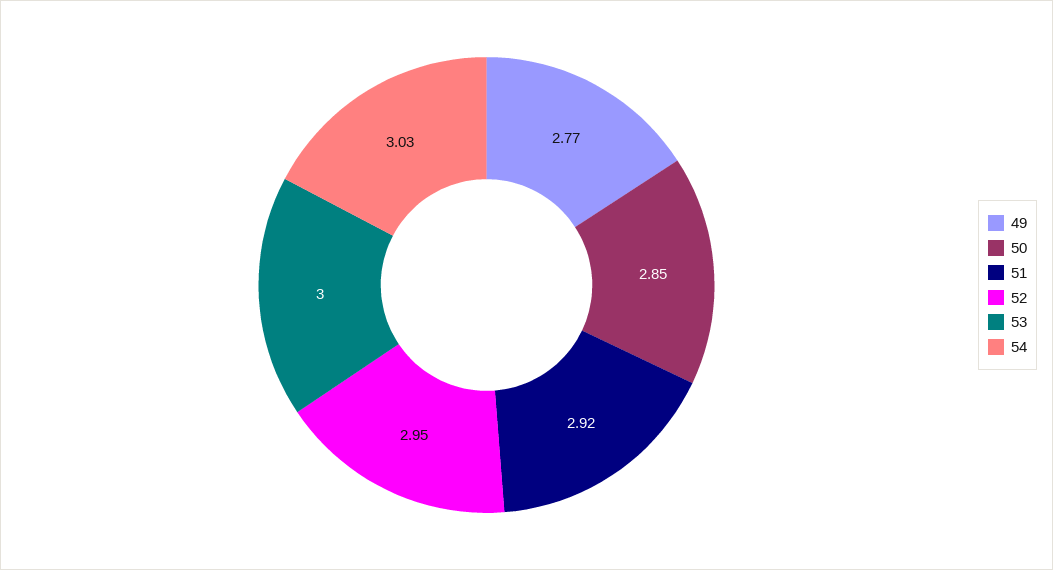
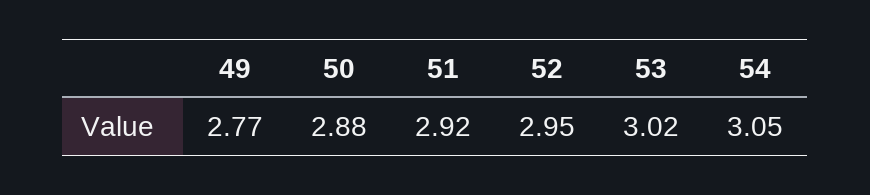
50: 2.85 -> 2.88
53: 3 -> 3.02
54: 3.03 -> 3.05

